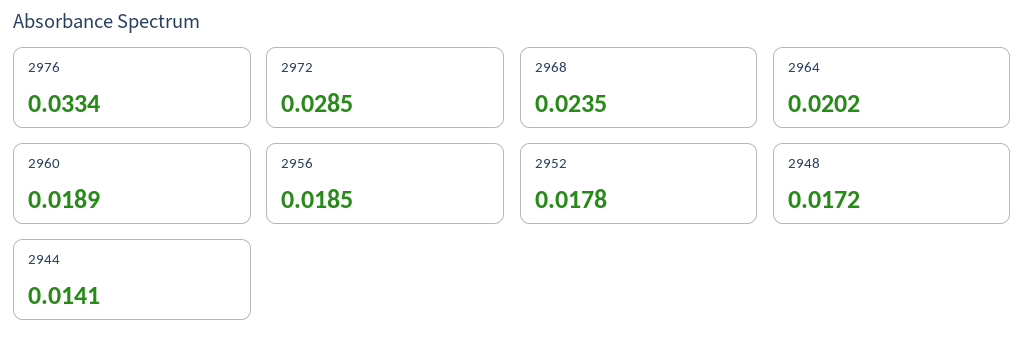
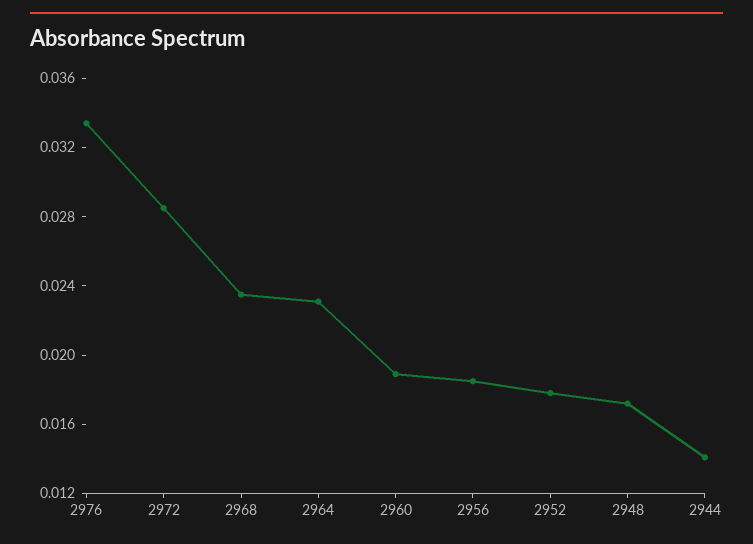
2964: 0.0202 -> 0.023

